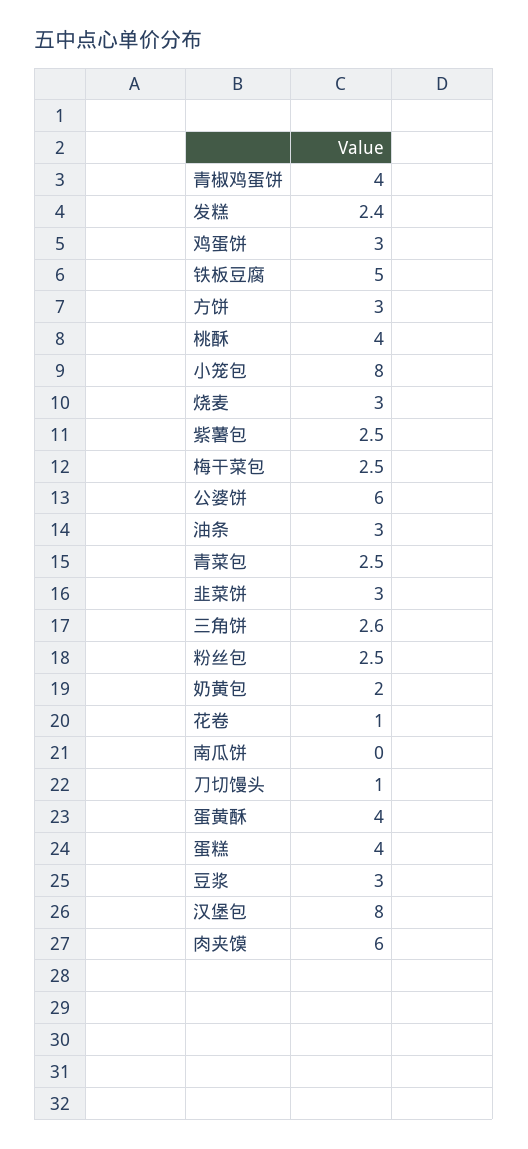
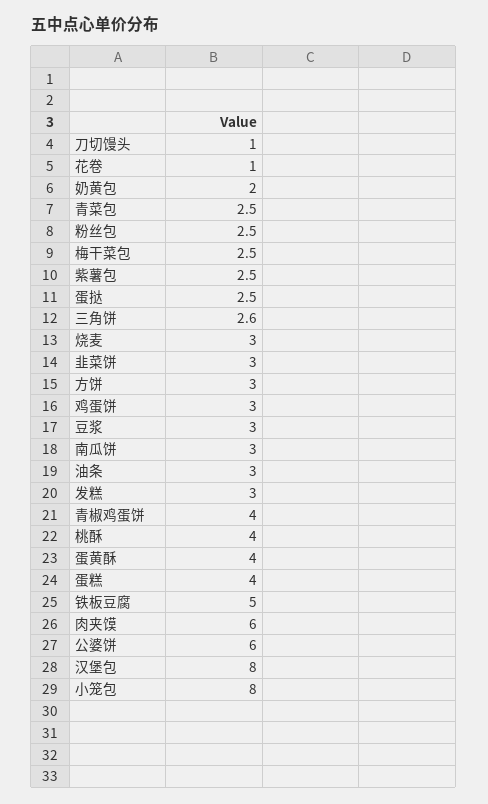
发糕: 2.4 -> 3
南瓜饼: 0 -> 3
蛋挞: none -> 2.5

